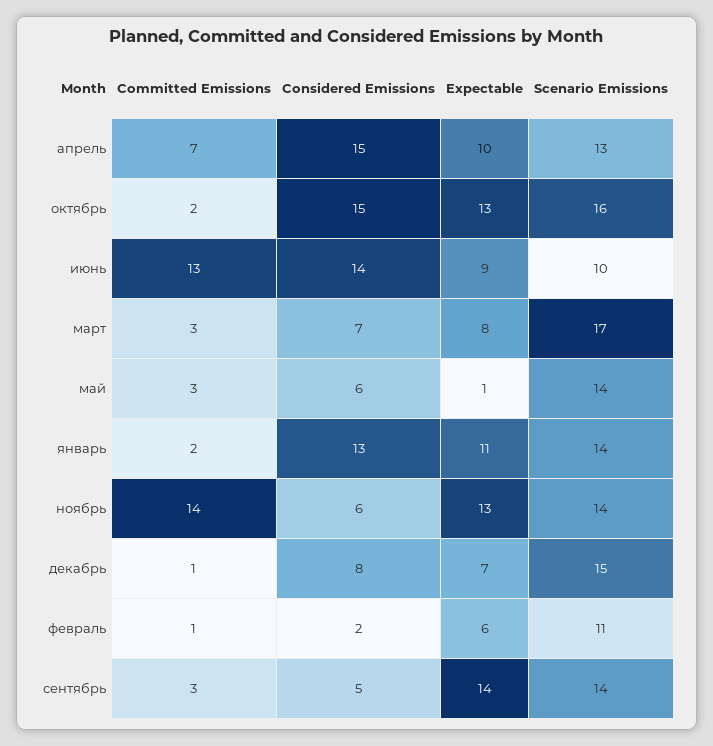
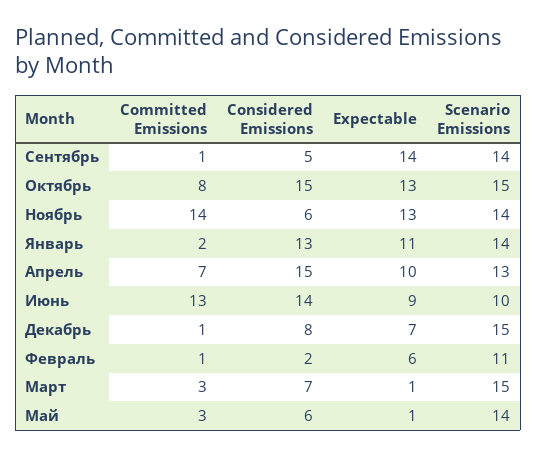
Committed Emissions, октябрь: 2 -> 8
Scenario Emissions, октябрь: 16 -> 15
Expectable, март: 8 -> 1
Scenario Emissions, март: 17 -> 15
Committed Emissions, сентябрь: 3 -> 1

